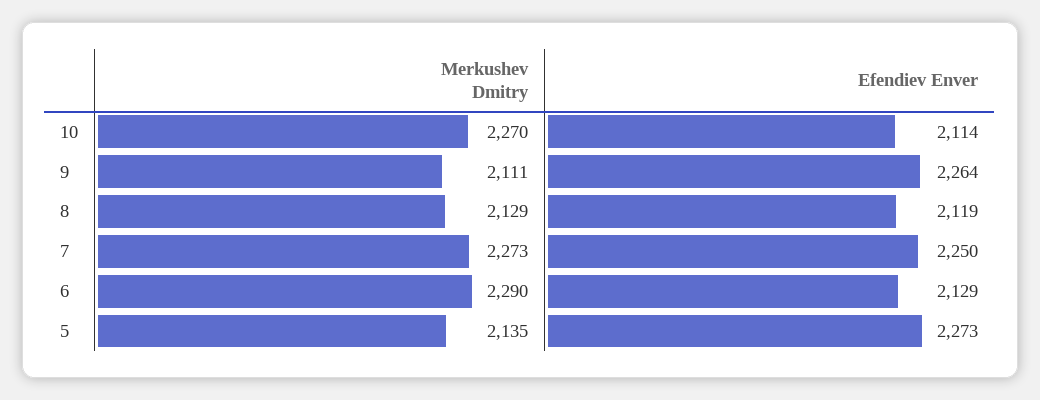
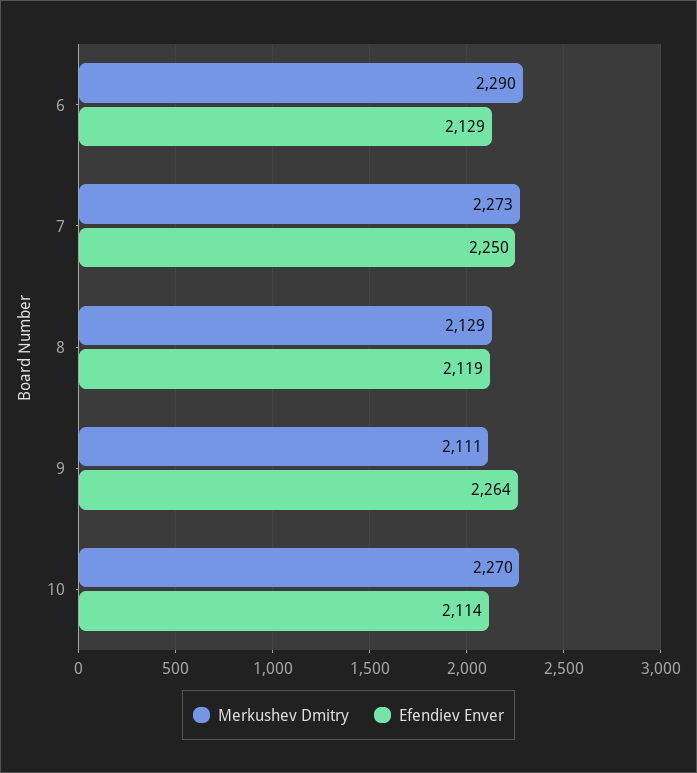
Merkushev Dmitry, 5: 2135 -> none
Efendiev Enver, 5: 2273 -> none

